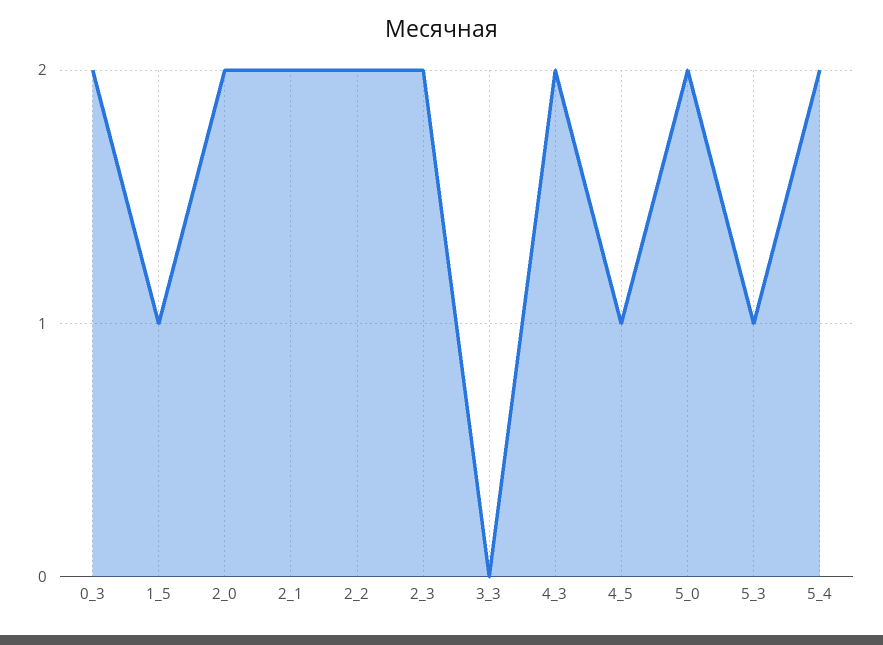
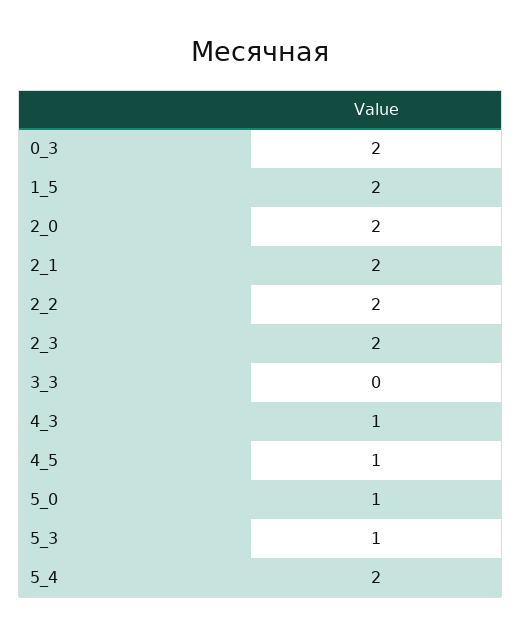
1_5: 1 -> 2
4_3: 2 -> 1
5_0: 2 -> 1

